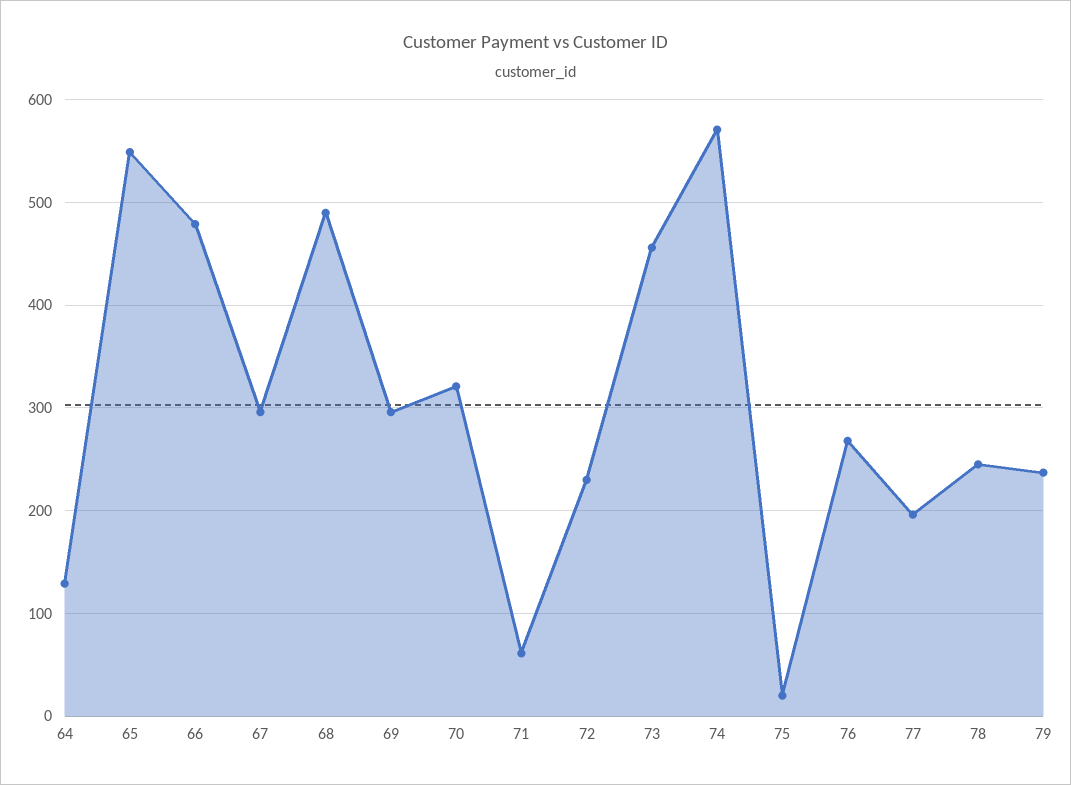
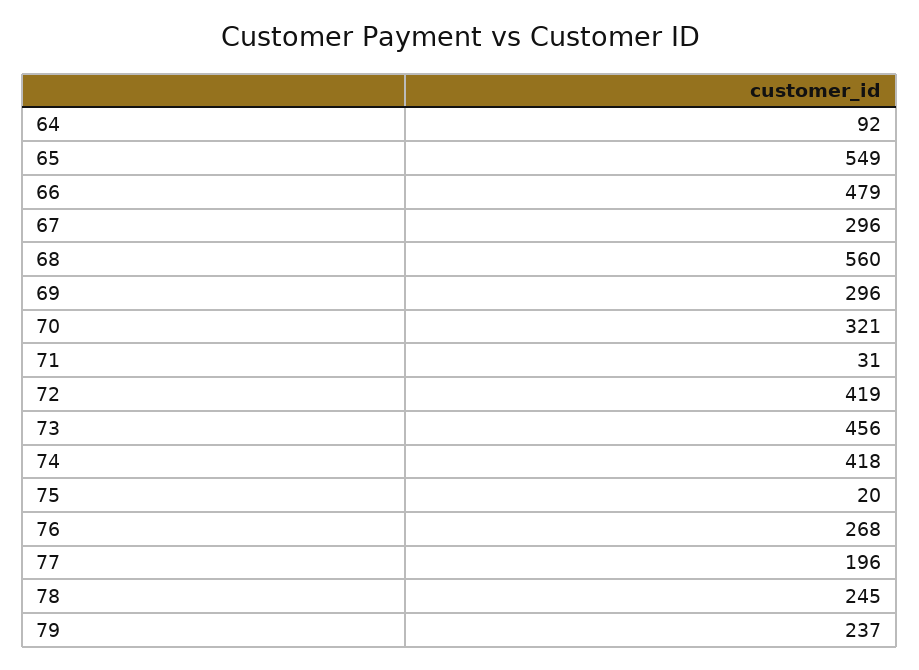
64: 130 -> 92
68: 490 -> 560
71: 60 -> 31
72: 230 -> 419
74: 570 -> 418

